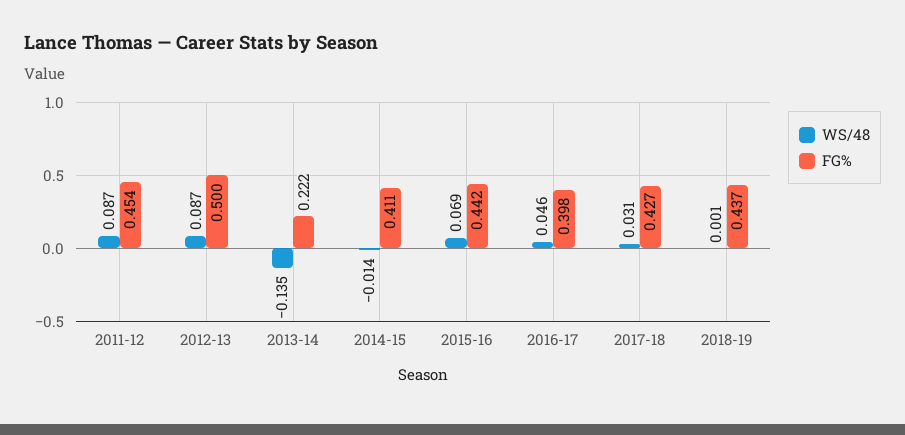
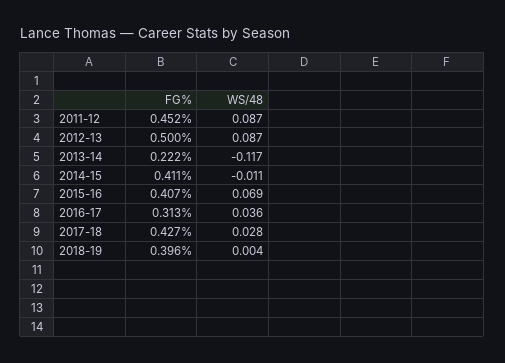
FG%, 2011-12: 0.454 -> 0.452
WS/48, 2013-14: -0.135 -> -0.117
WS/48, 2014-15: -0.014 -> -0.011
FG%, 2015-16: 0.442 -> 0.407
WS/48, 2016-17: 0.046 -> 0.036
FG%, 2016-17: 0.398 -> 0.313
WS/48, 2017-18: 0.031 -> 0.028
WS/48, 2018-19: 0.001 -> 0.004
FG%, 2018-19: 0.437 -> 0.396

